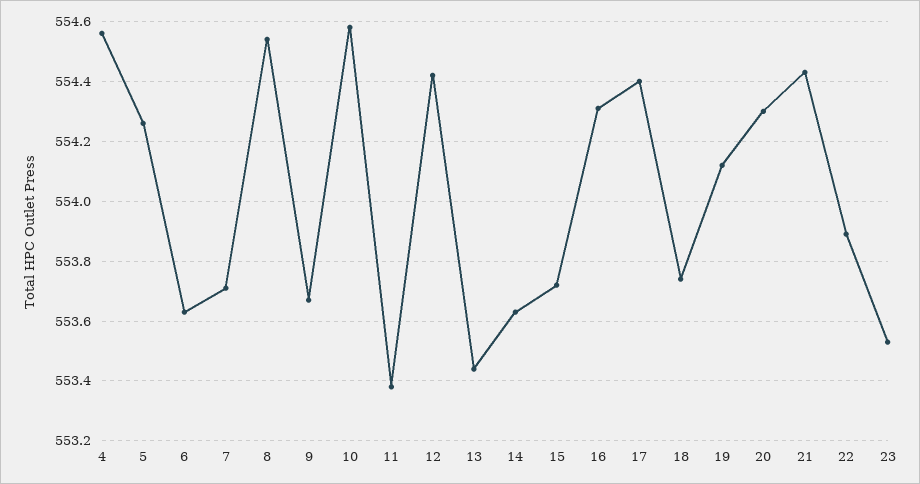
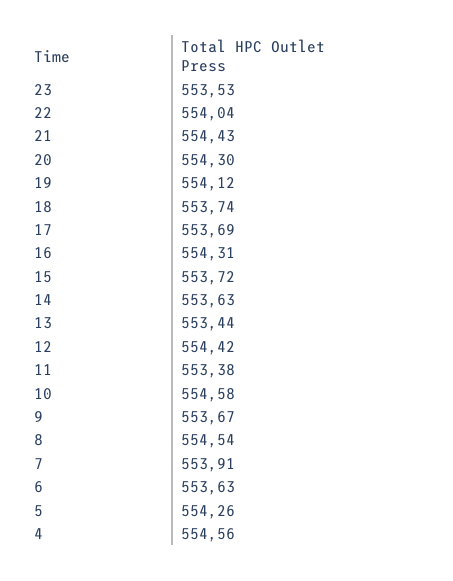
7: 553.7 -> 553.91
17: 554.4 -> 553.69
22: 553.9 -> 554.04

